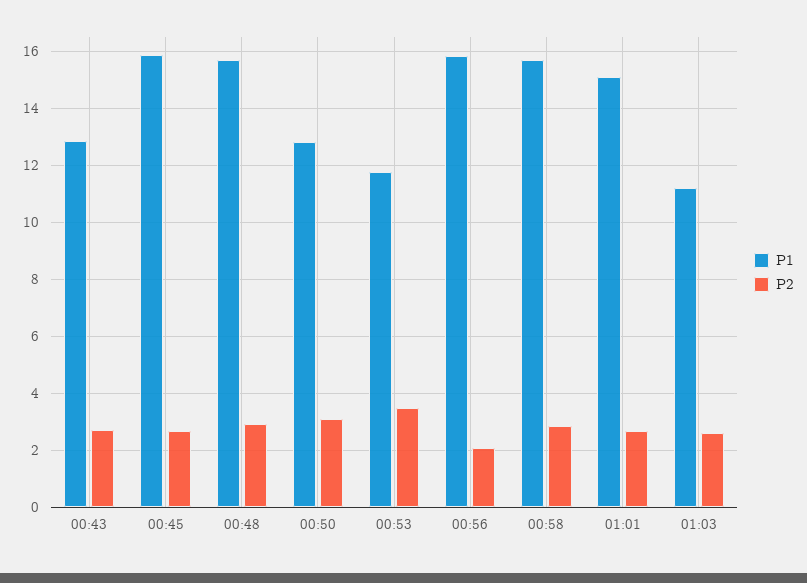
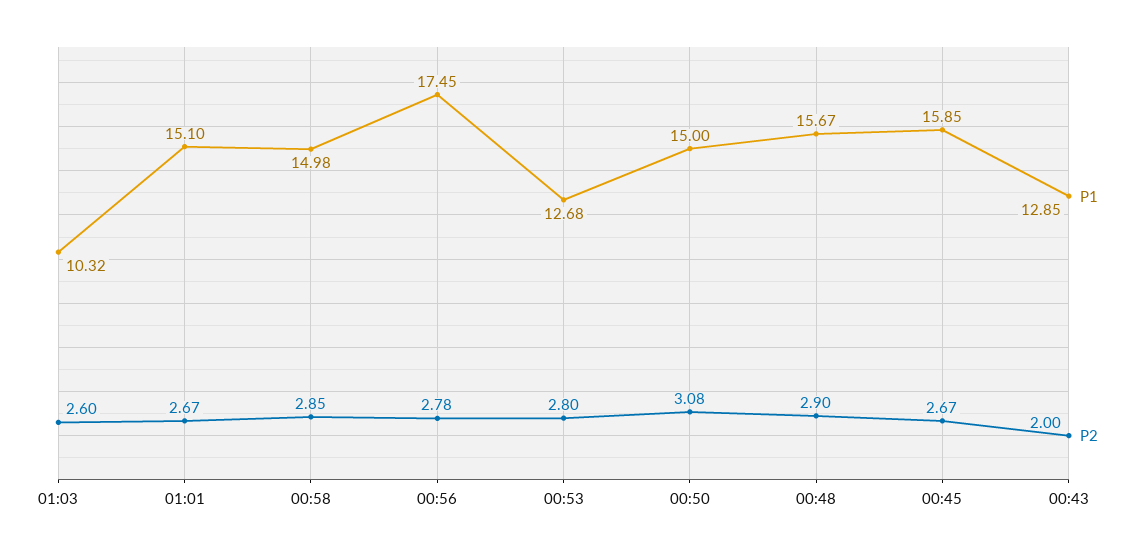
P2, 00:43: 2.75 -> 2
P1, 00:50: 12.75 -> 15
P1, 00:53: 11.75 -> 12.68
P2, 00:53: 3.5 -> 2.8
P1, 00:56: 15.75 -> 17.45
P2, 00:56: 2 -> 2.78
P1, 00:58: 15.75 -> 14.98
P1, 01:03: 11.25 -> 10.32

